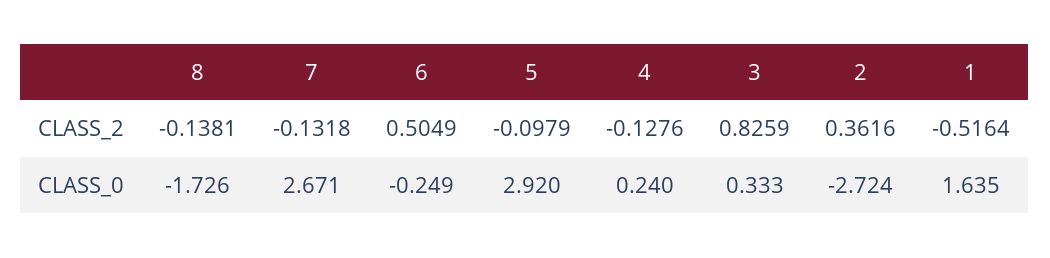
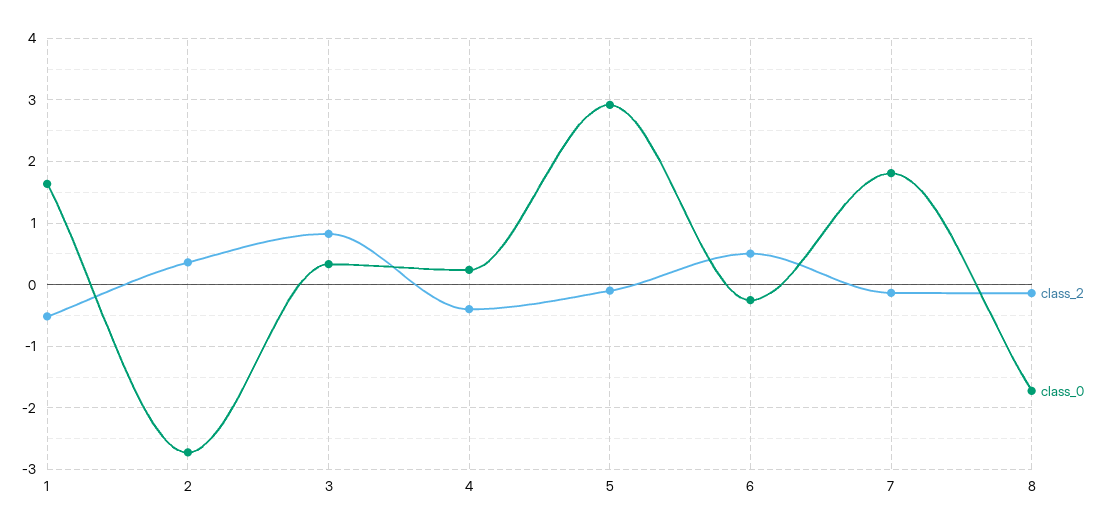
CLASS_2, 4: -0.1276 -> -0.4
CLASS_0, 7: 2.671 -> 1.8

